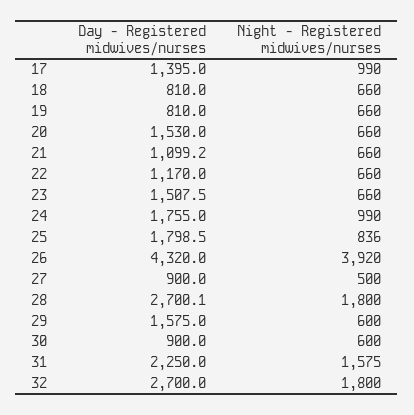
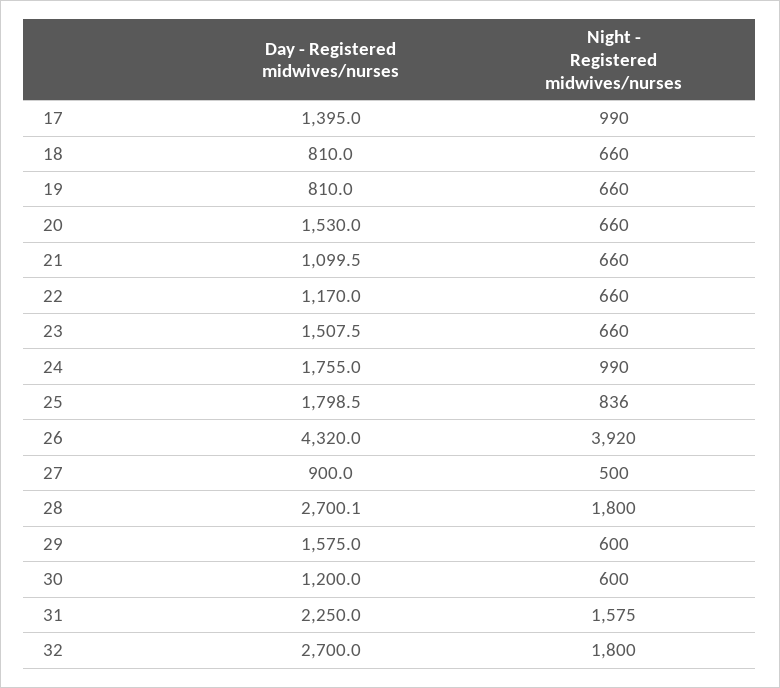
Day - Registered midwives/nurses, 21: 1099.2 -> 1099.5
Day - Registered midwives/nurses, 30: 900 -> 1200

